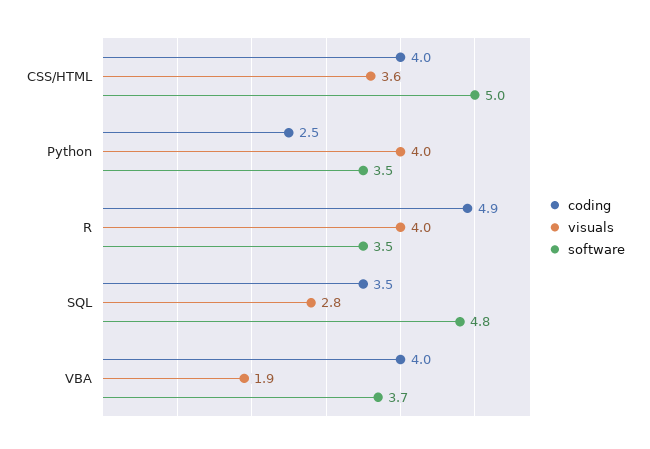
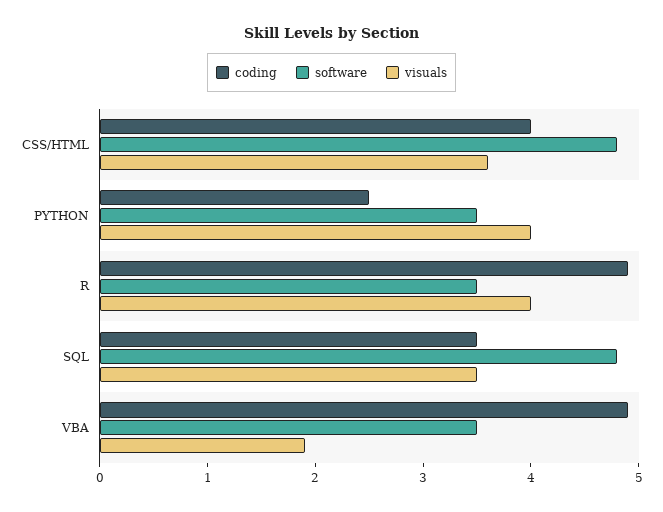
software, CSS/HTML: 5 -> 4.8
visuals, SQL: 2.8 -> 3.5
coding, VBA: 4 -> 4.9
software, VBA: 3.7 -> 3.5

